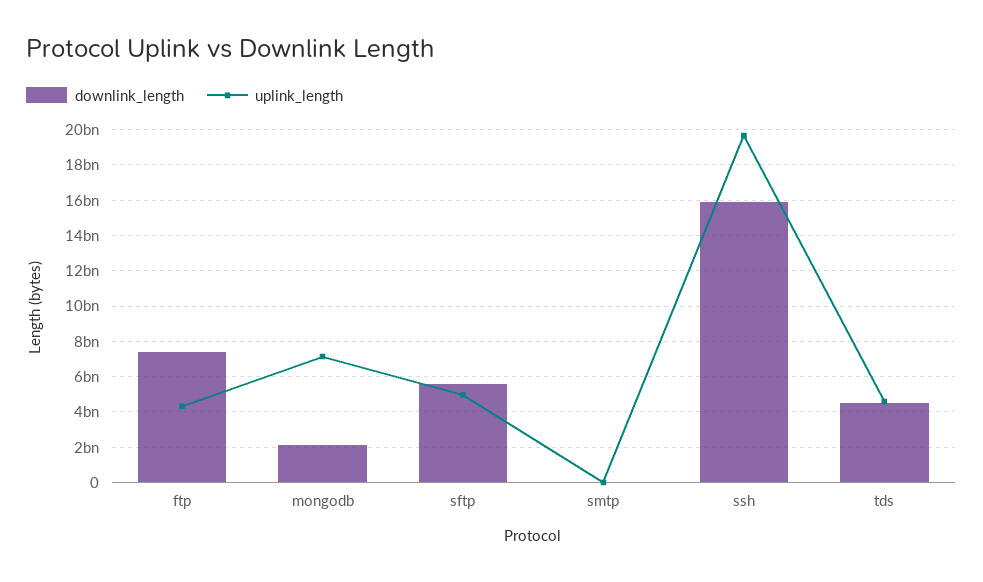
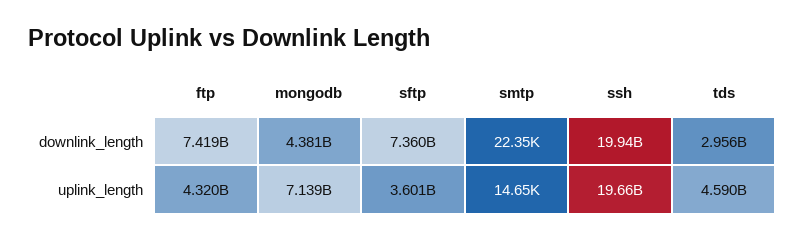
downlink_length, mongodb: 2000000000 -> 4381000000
downlink_length, sftp: 5500000000 -> 7360000000
uplink_length, sftp: 5000000000 -> 3601000000
downlink_length, ssh: 16000000000 -> 19940000000
downlink_length, tds: 4500000000 -> 2956000000

